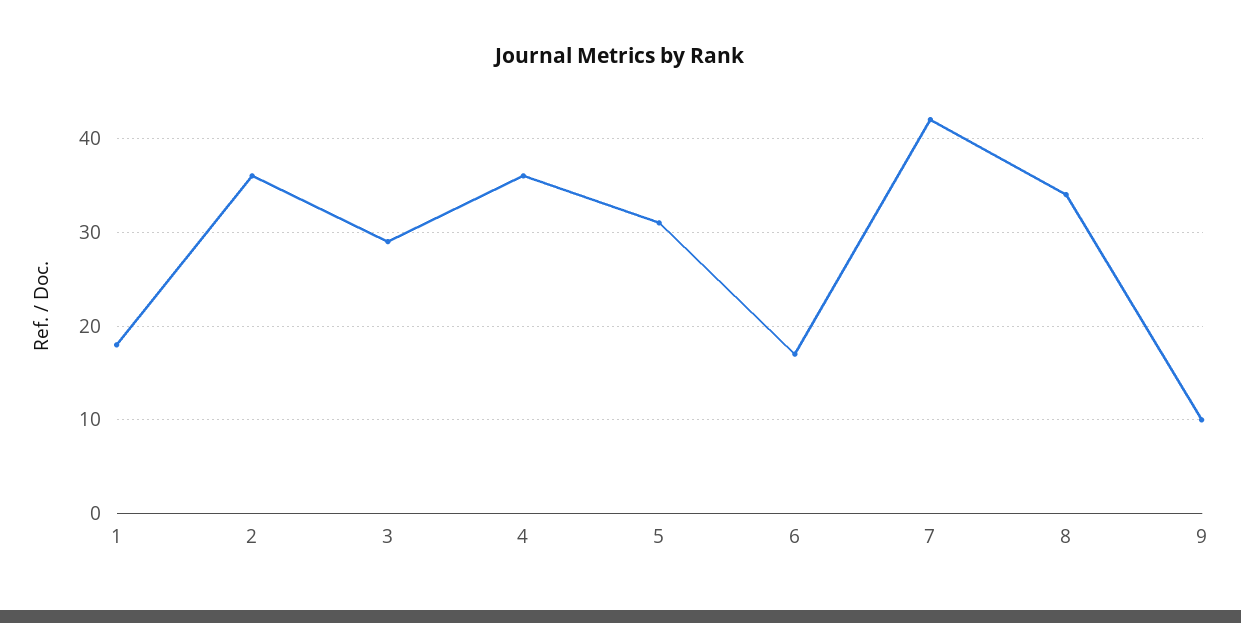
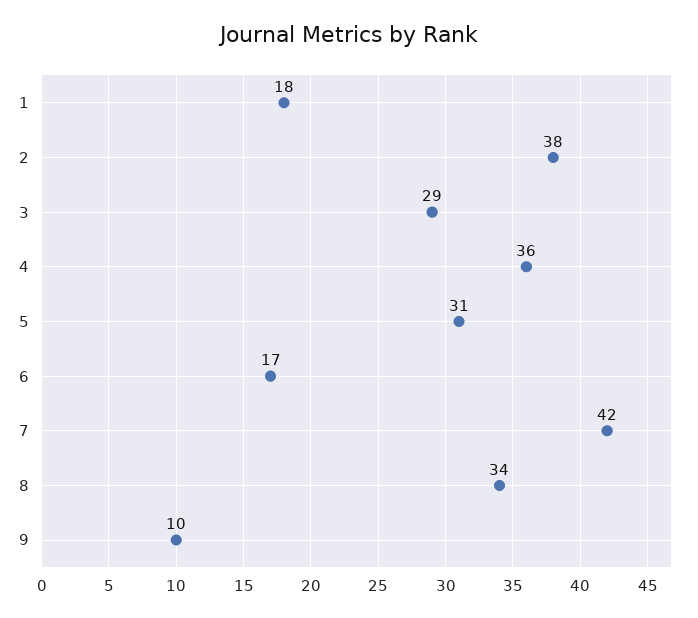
2: 36 -> 38

